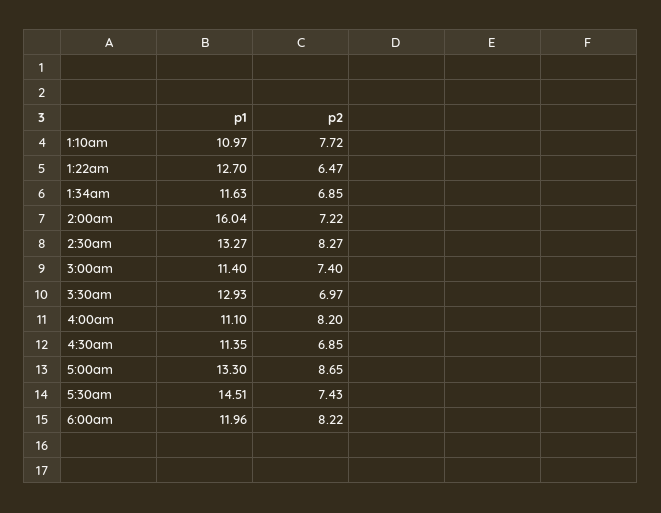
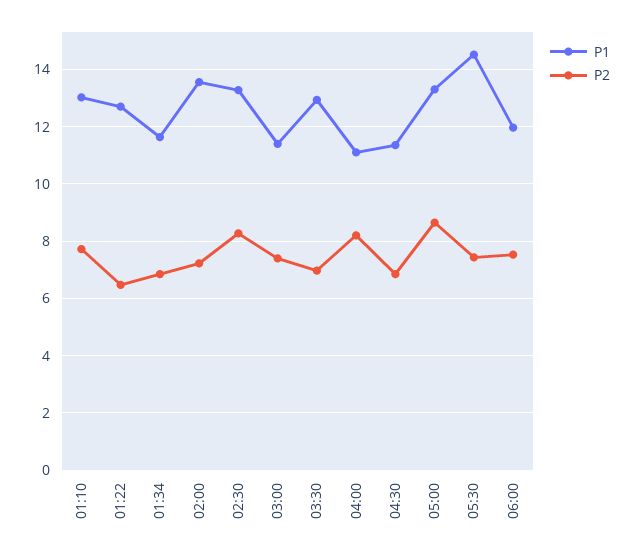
p1, 1:10am: 10.97 -> 13
p1, 2:00am: 16.04 -> 13.5
p2, 6:00am: 8.22 -> 7.5

